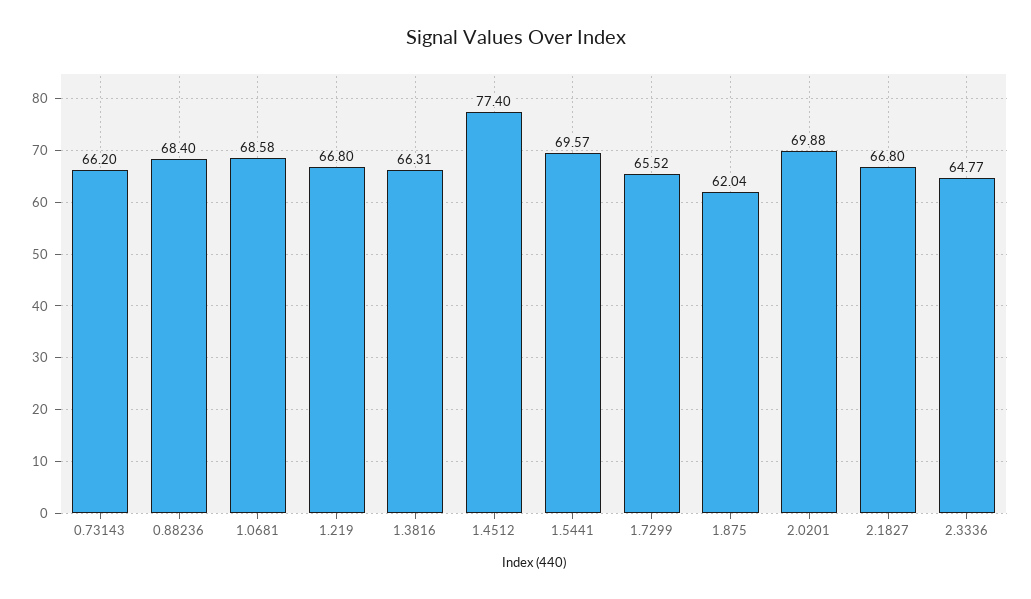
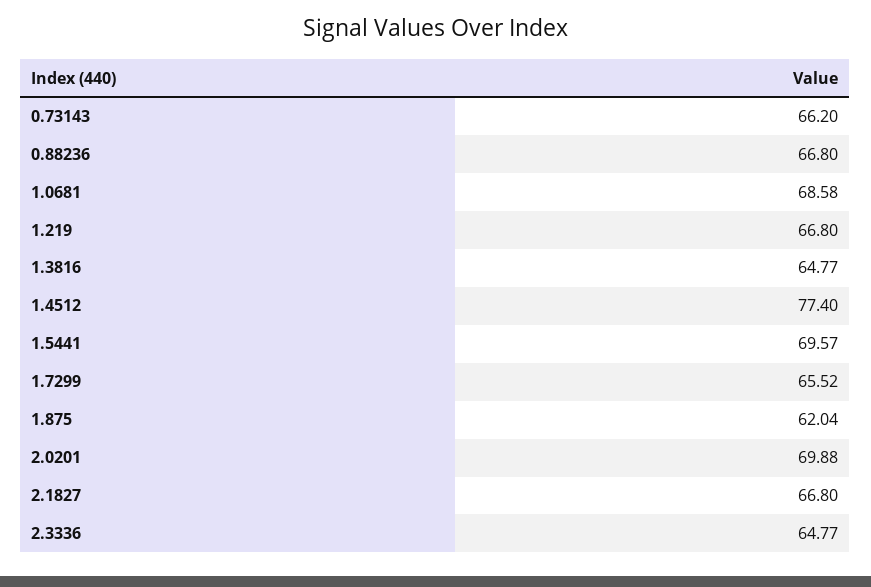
0.88236: 68.4 -> 66.8
1.3816: 66.31 -> 64.77

